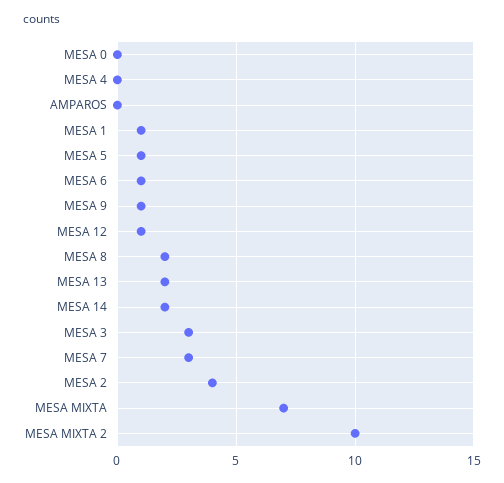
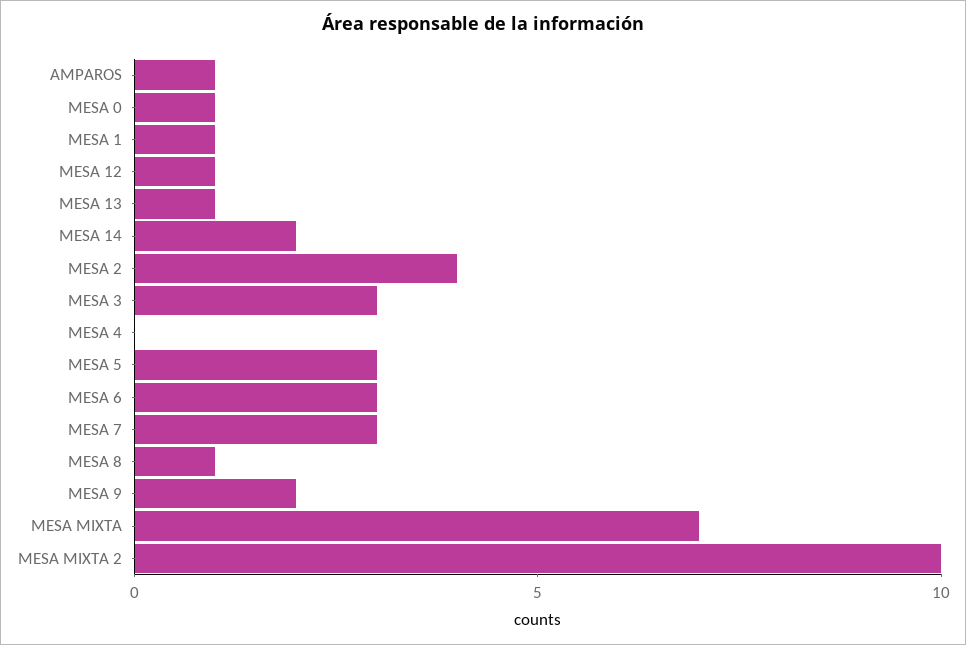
MESA 0: 0 -> 1
AMPAROS: 0 -> 1
MESA 5: 1 -> 3
MESA 6: 1 -> 3
MESA 9: 1 -> 2
MESA 8: 2 -> 1
MESA 13: 2 -> 1

